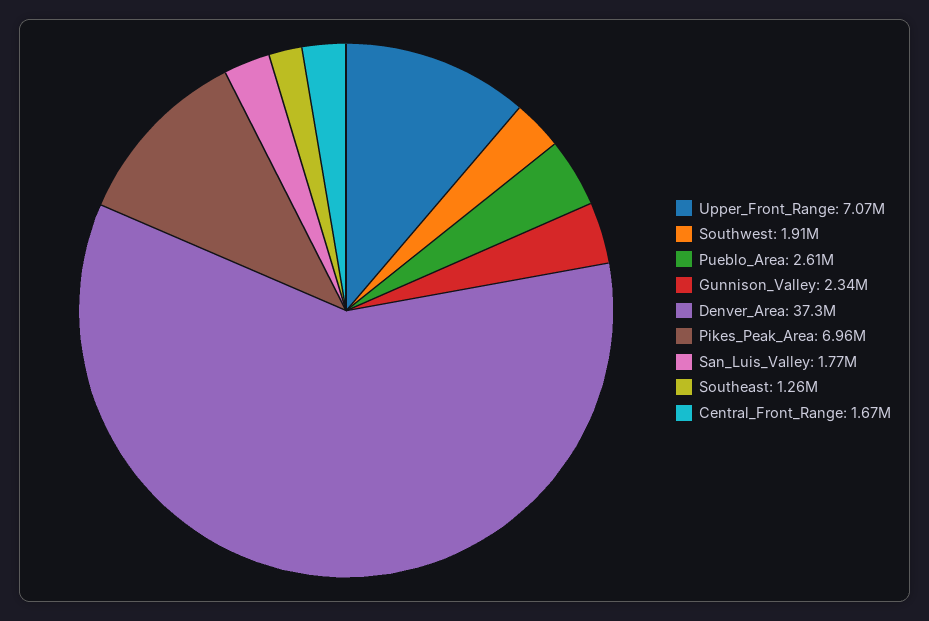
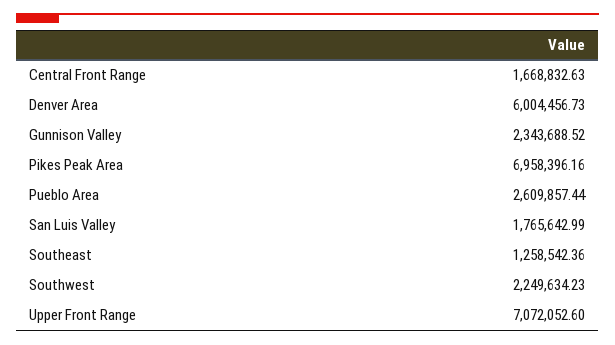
Southwest: 1910000 -> 2249634.23
Denver_Area: 37300000 -> 6004456.73

